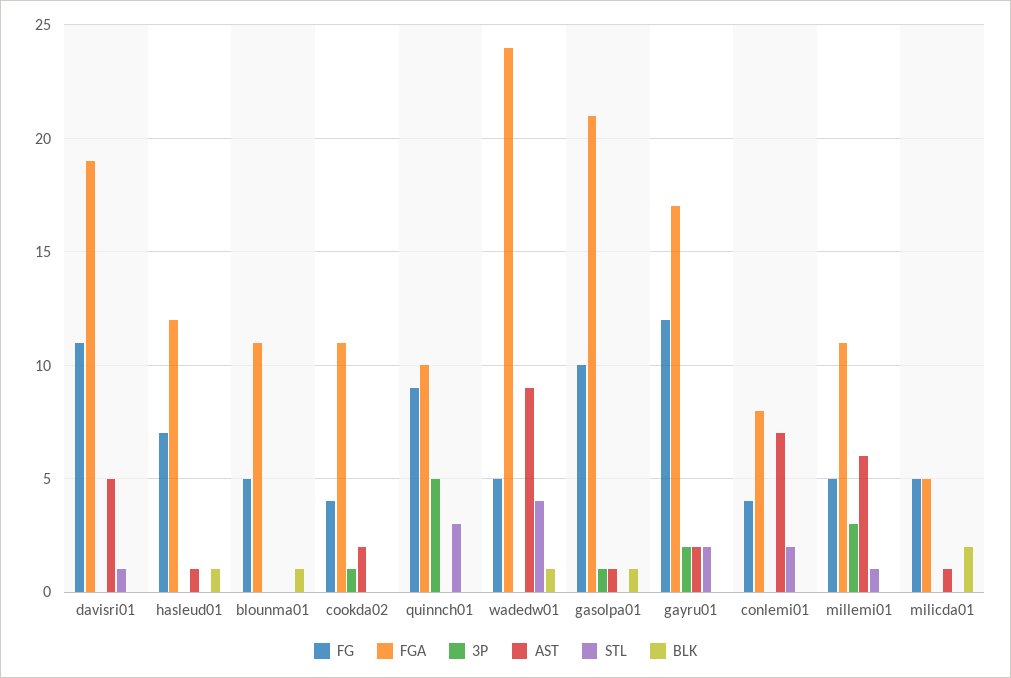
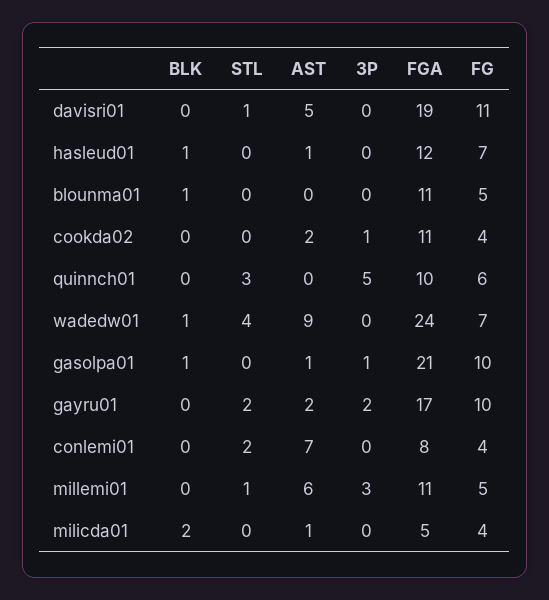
FG, quinnch01: 9 -> 6
FG, wadedw01: 5 -> 7
FG, gayru01: 12 -> 10
FG, milicda01: 5 -> 4

